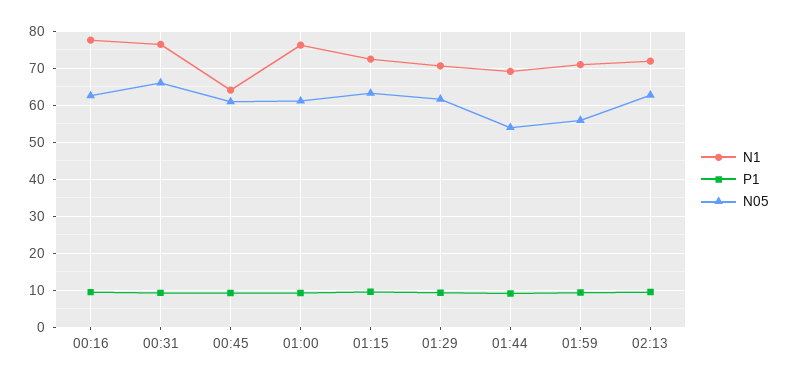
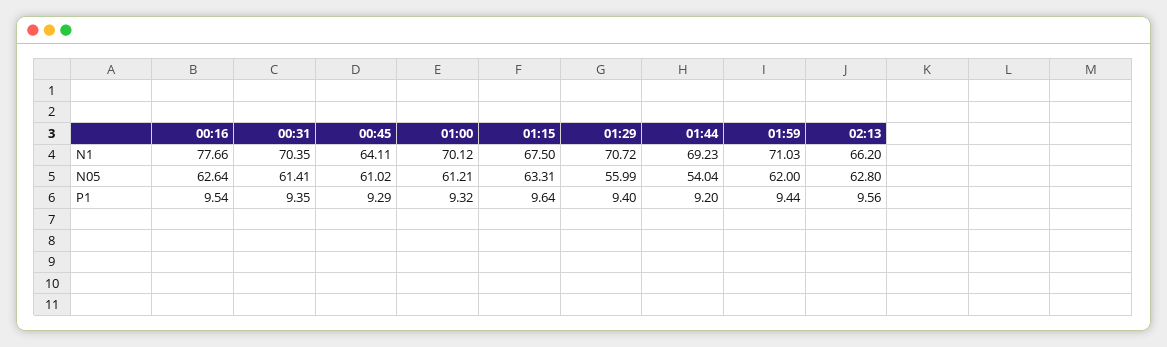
N1, 00:31: 76 -> 70.35
N05, 00:31: 66 -> 61.41
N1, 01:00: 76 -> 70.12
N1, 01:15: 72 -> 67.5
N05, 01:29: 62 -> 55.99
N05, 01:59: 56 -> 62
N1, 02:13: 72 -> 66.2

